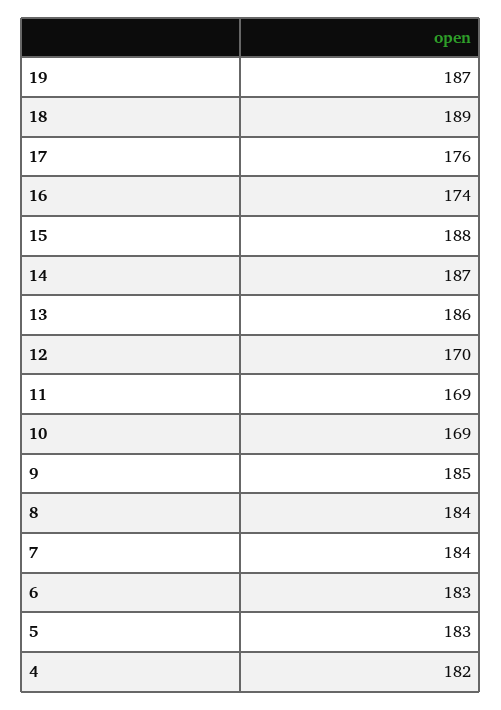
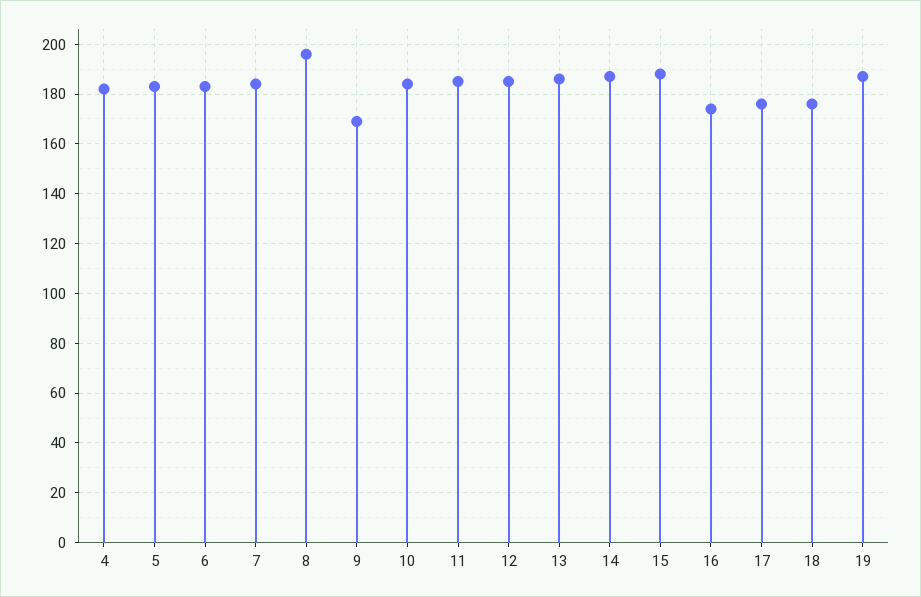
18: 189 -> 175
12: 170 -> 185
11: 169 -> 185
10: 169 -> 185
9: 185 -> 170
8: 184 -> 195

